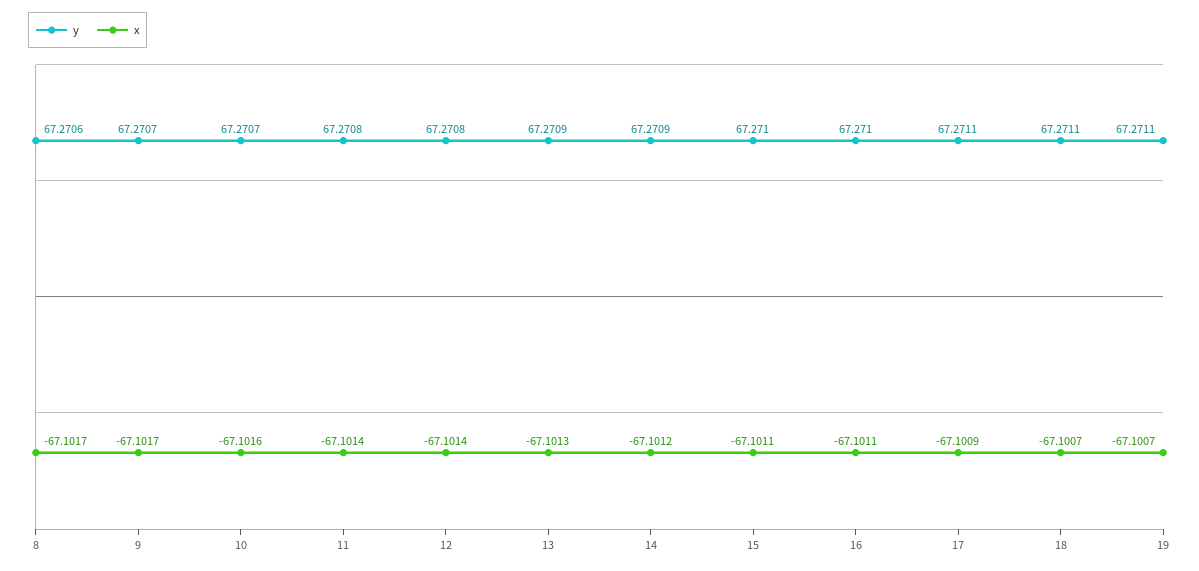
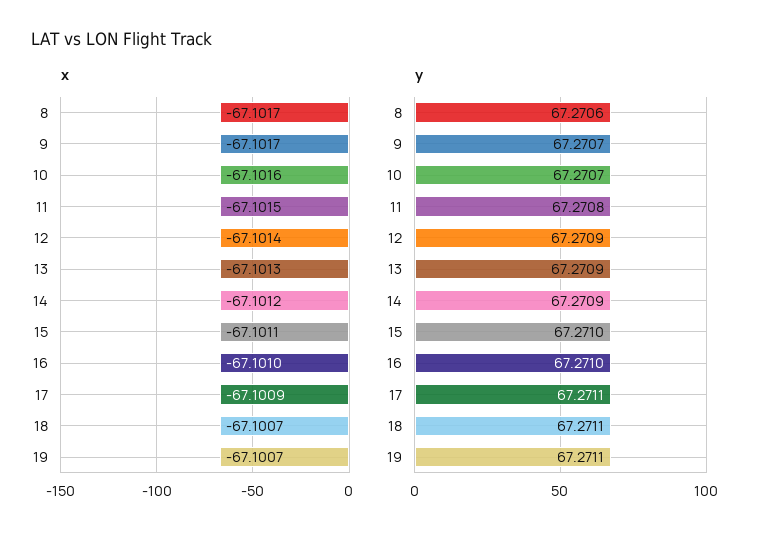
x, 11: -67.1014 -> -67.1015
y, 12: 67.2708 -> 67.2709
x, 16: -67.1011 -> -67.101

